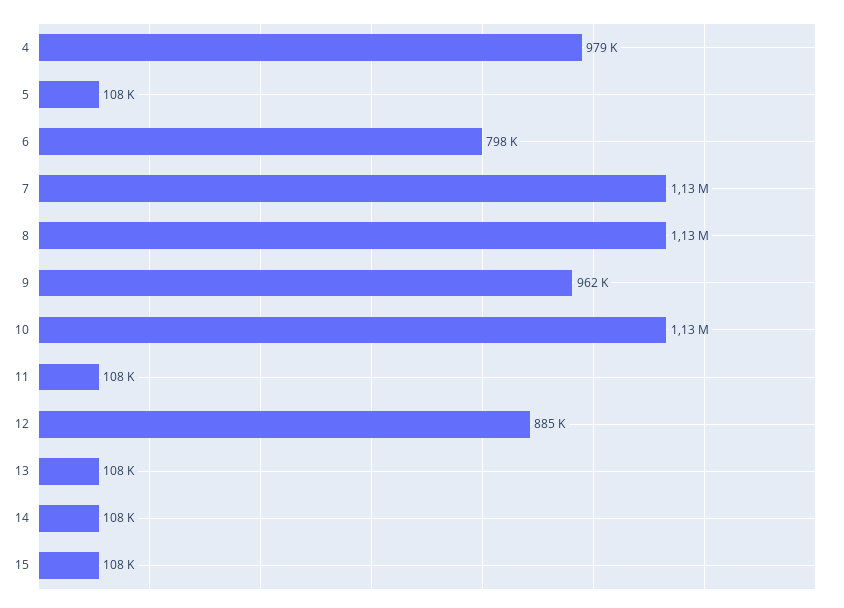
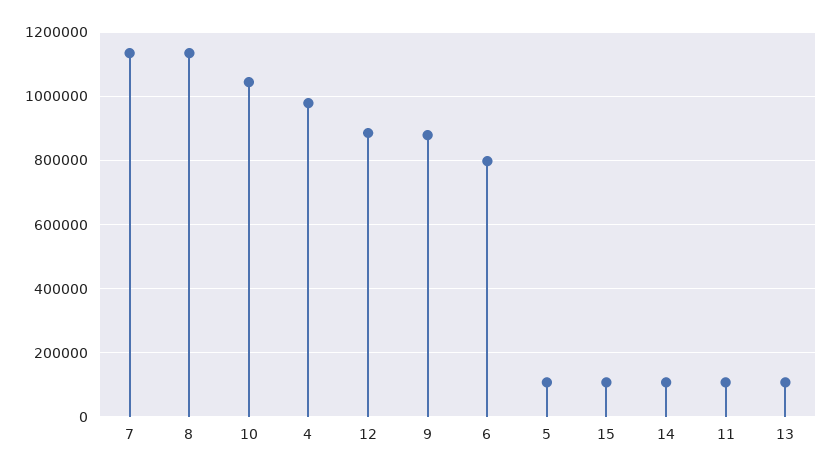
9: 962000 -> 880000
10: 1130000 -> 1040000

